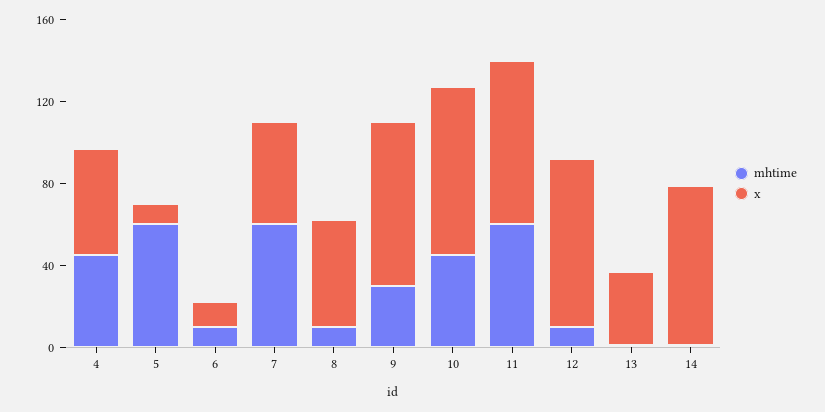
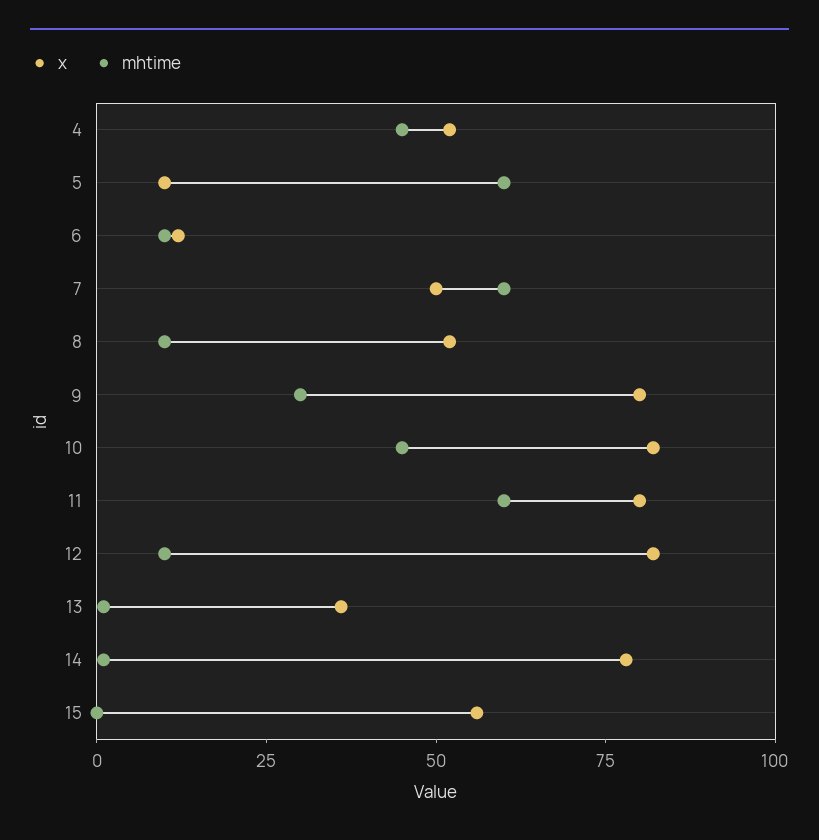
x, 15: none -> 55
mhtime, 15: none -> 0

